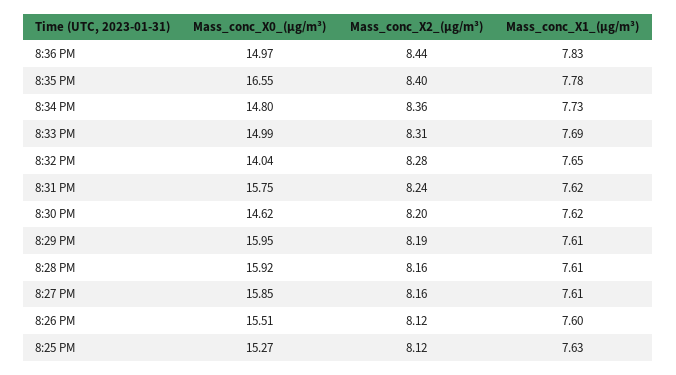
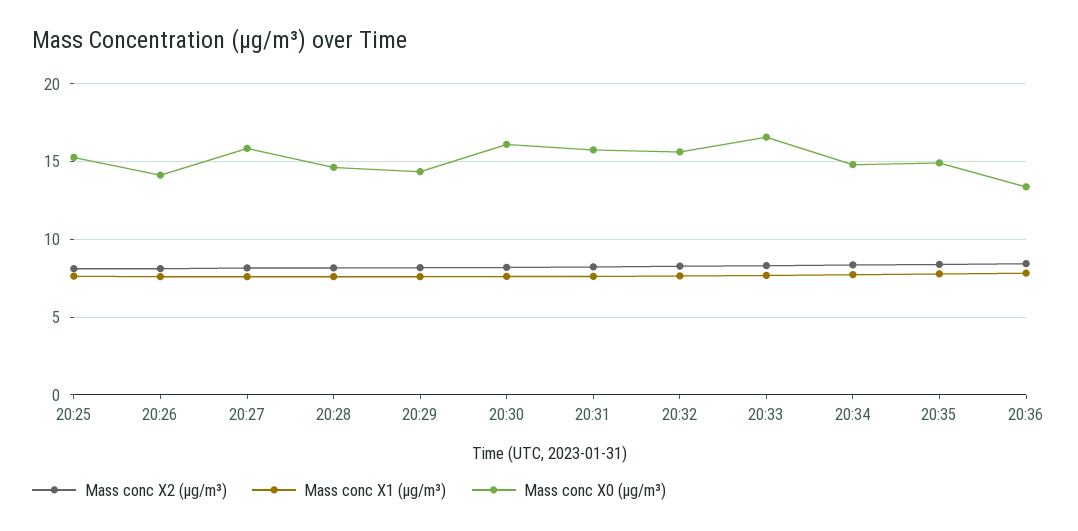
Mass_conc_X0_(μg/m³), 8:36 PM: 14.97 -> 13.5
Mass_conc_X0_(μg/m³), 8:35 PM: 16.55 -> 15
Mass_conc_X0_(μg/m³), 8:33 PM: 14.99 -> 16.5
Mass_conc_X0_(μg/m³), 8:32 PM: 14.04 -> 15.5
Mass_conc_X0_(μg/m³), 8:30 PM: 14.62 -> 16
Mass_conc_X0_(μg/m³), 8:29 PM: 15.95 -> 14.5
Mass_conc_X0_(μg/m³), 8:28 PM: 15.92 -> 14.5
Mass_conc_X0_(μg/m³), 8:26 PM: 15.51 -> 14

